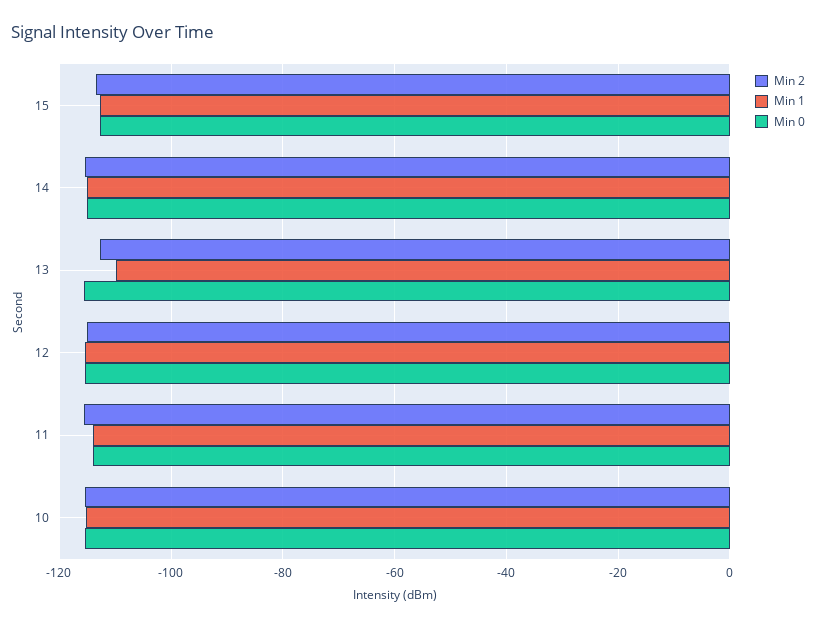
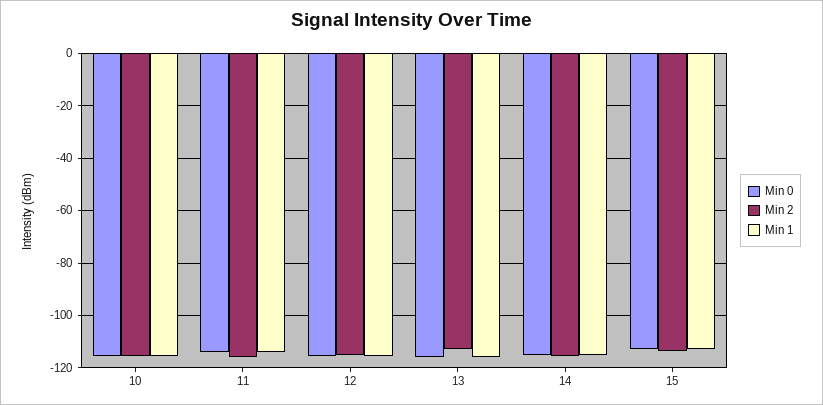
Min 1, 13: -110 -> -115

